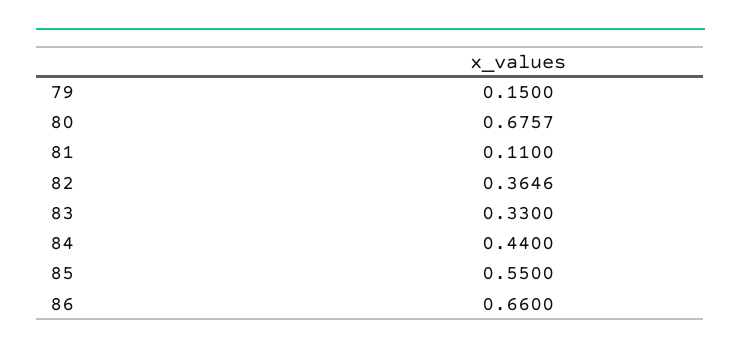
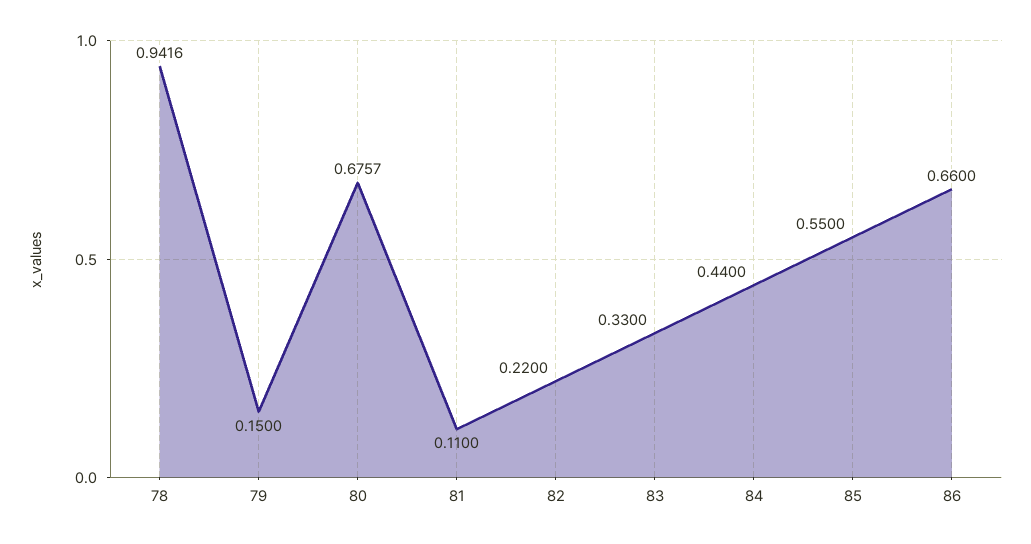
82: 0.3646 -> 0.22
78: none -> 0.9416

